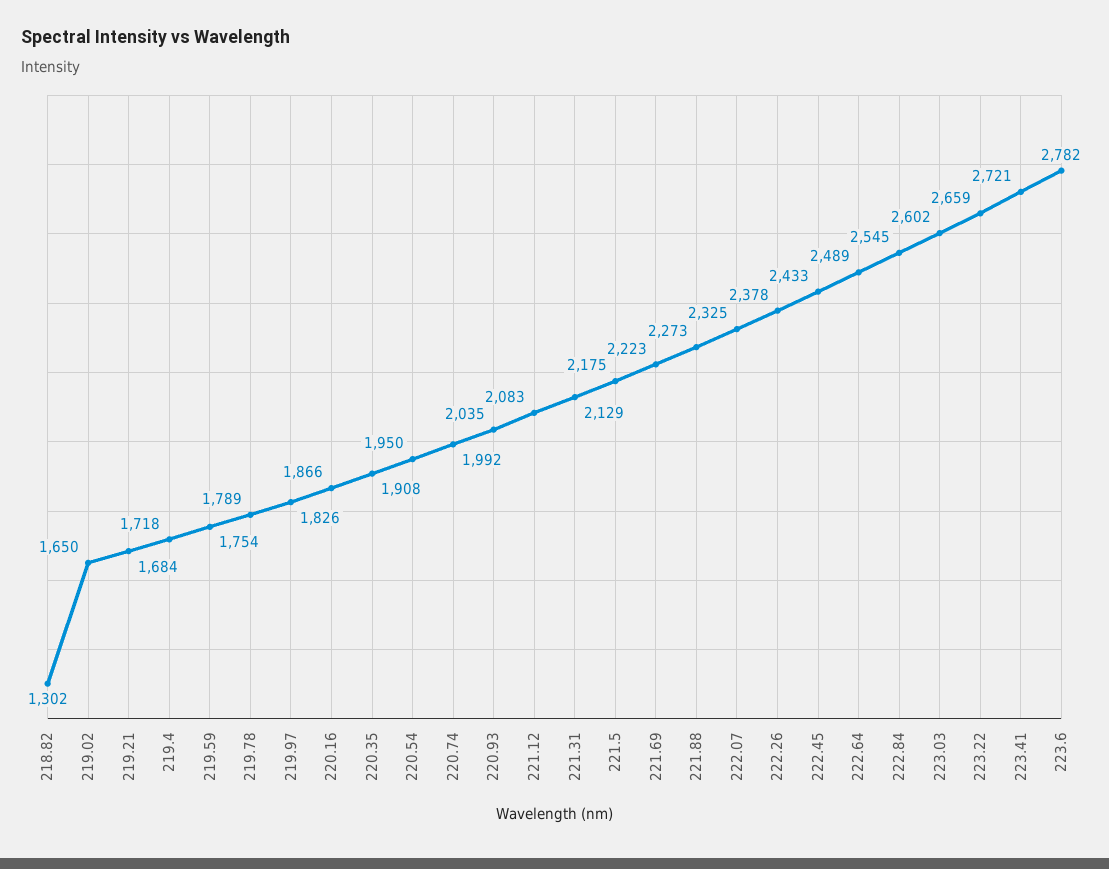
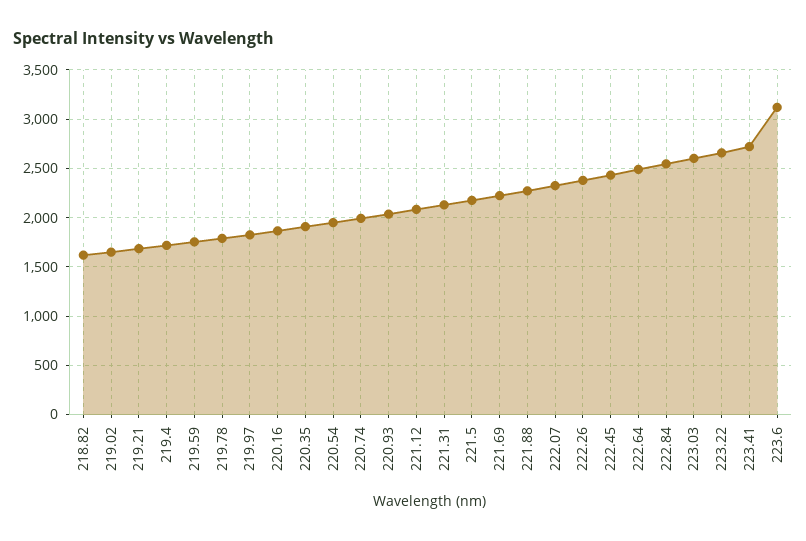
218.82: 1302 -> 1600
223.6: 2782 -> 3100

